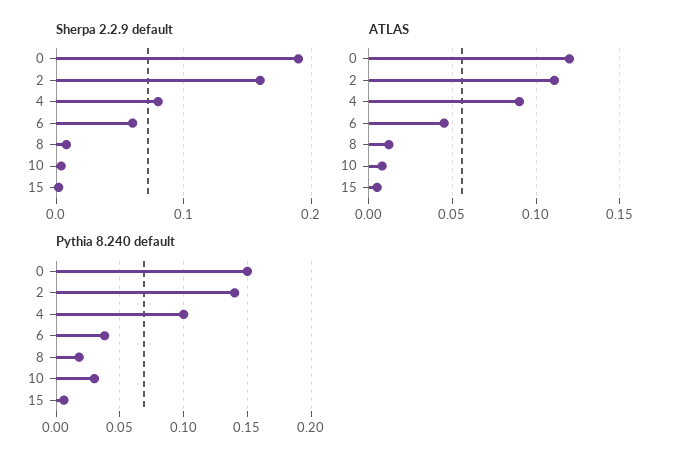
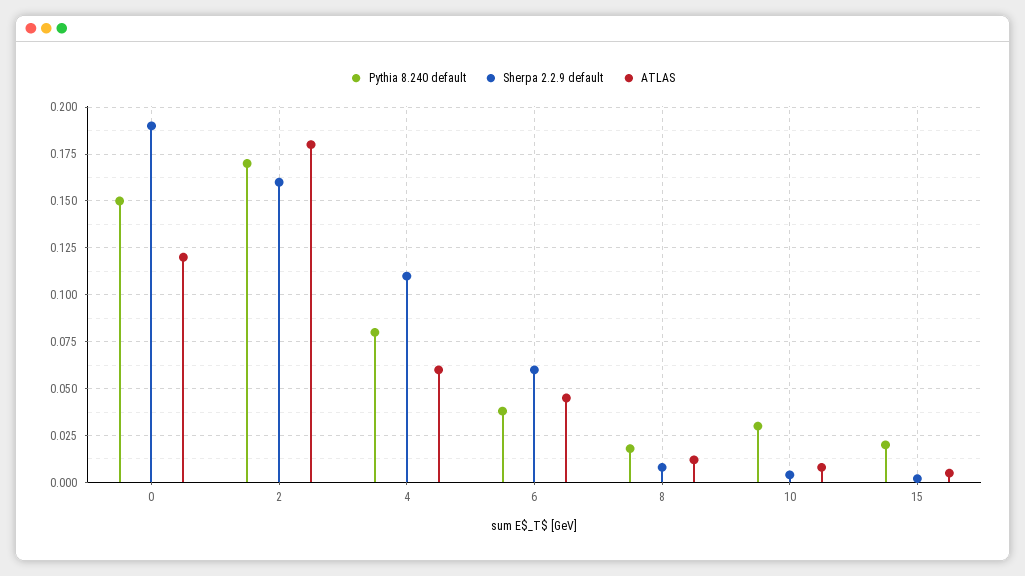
Sherpa 2.2.9 default, 4: 0.08 -> 0.11
ATLAS, 2: 0.11 -> 0.18
ATLAS, 4: 0.09 -> 0.06
Pythia 8.240 default, 2: 0.14 -> 0.17
Pythia 8.240 default, 4: 0.1 -> 0.08
Pythia 8.240 default, 15: 0.005 -> 0.02

